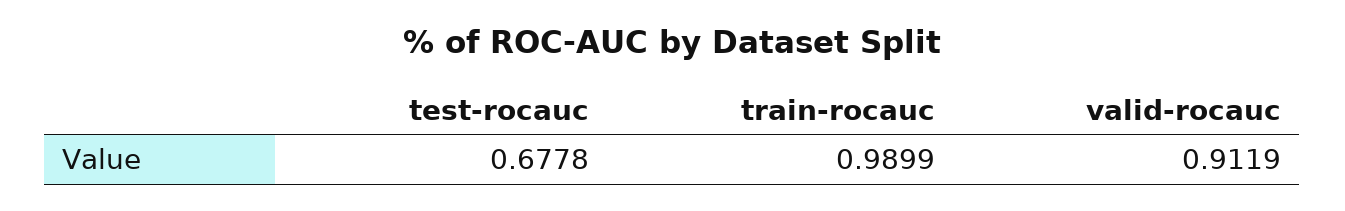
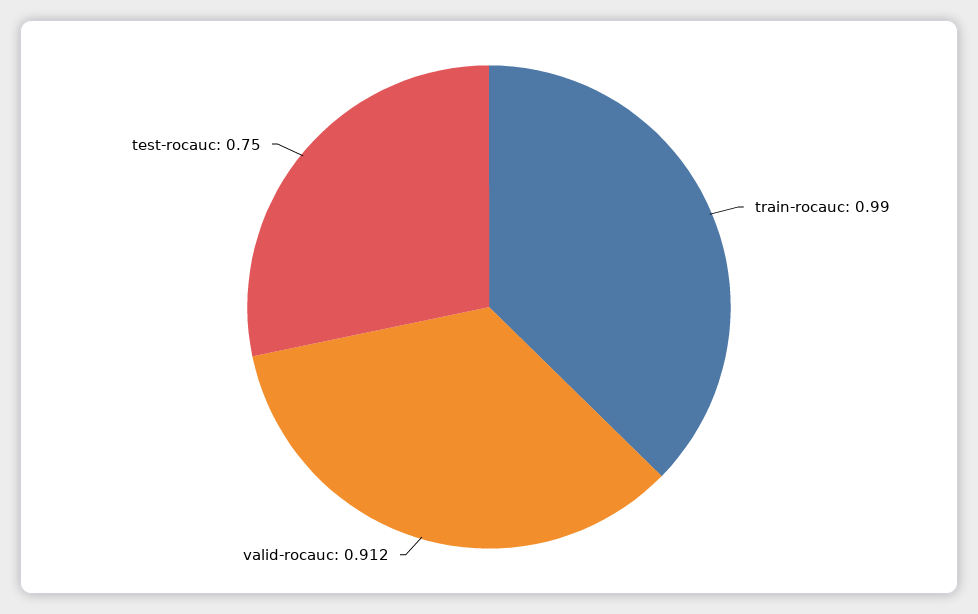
test-rocauc: 0.6778 -> 0.75

